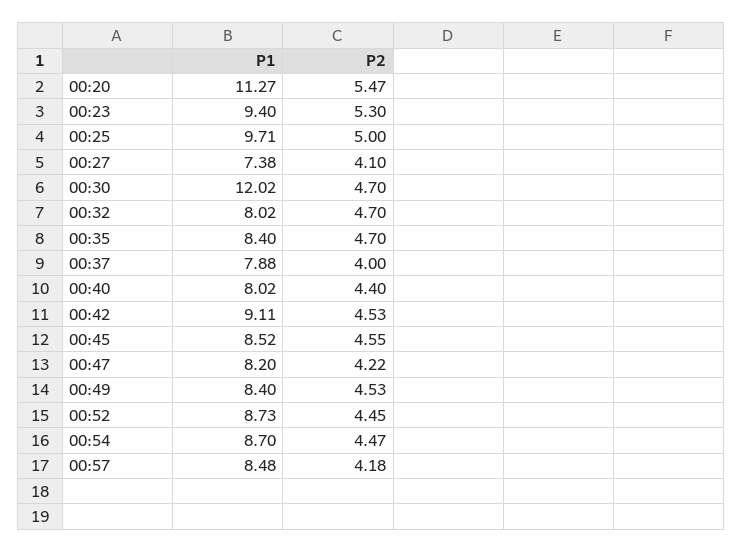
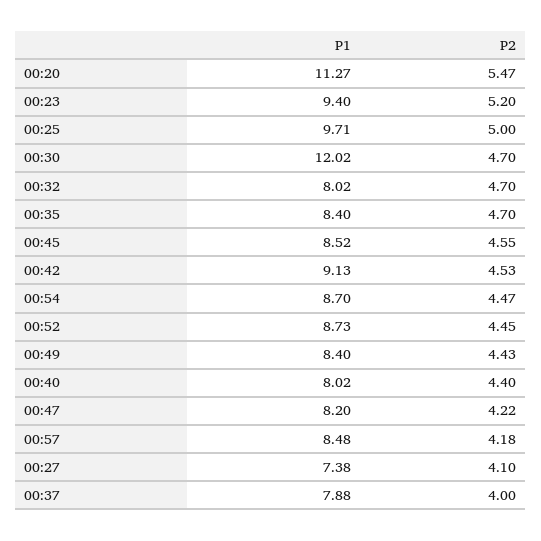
P2, 00:23: 5.3 -> 5.2
P1, 00:42: 9.11 -> 9.13
P2, 00:49: 4.53 -> 4.43

